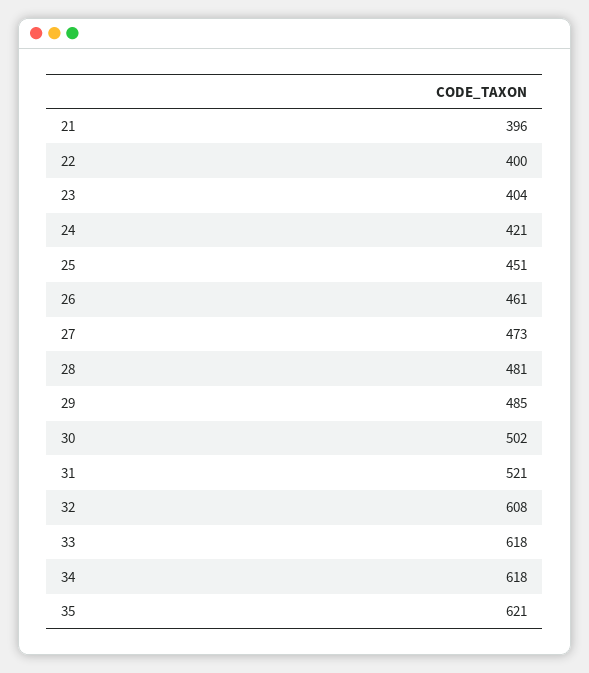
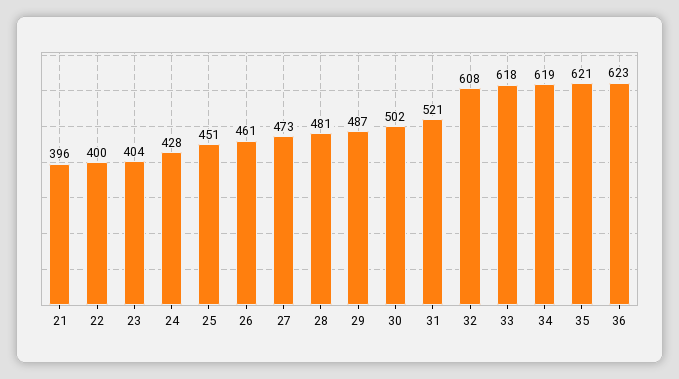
24: 421 -> 428
29: 485 -> 487
34: 618 -> 619
36: none -> 623

